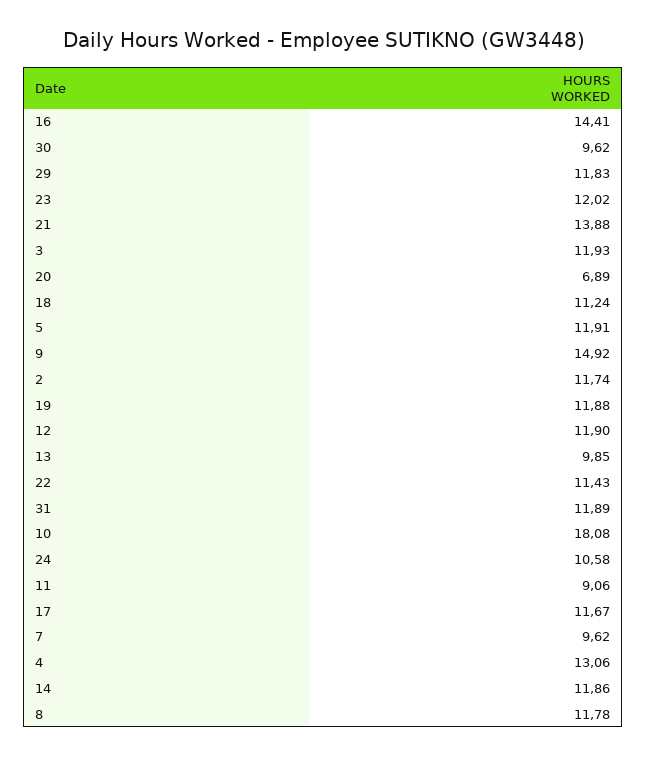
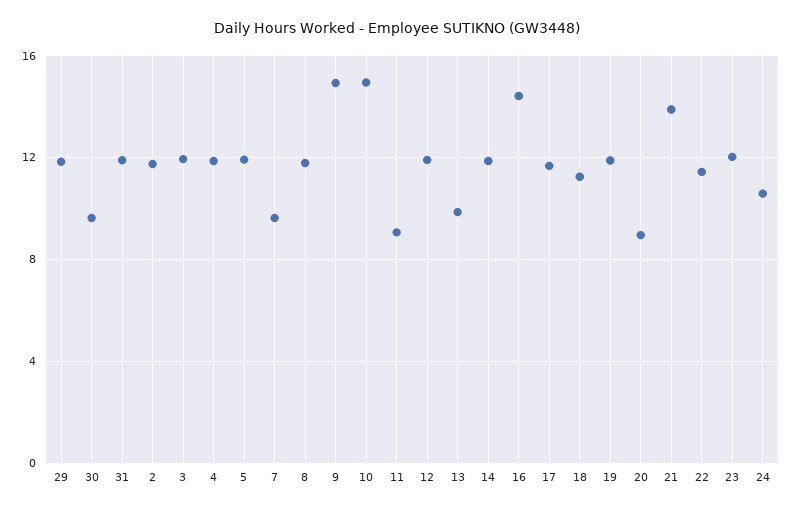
20: 6.89 -> 9
10: 18.08 -> 15
4: 13.06 -> 12

